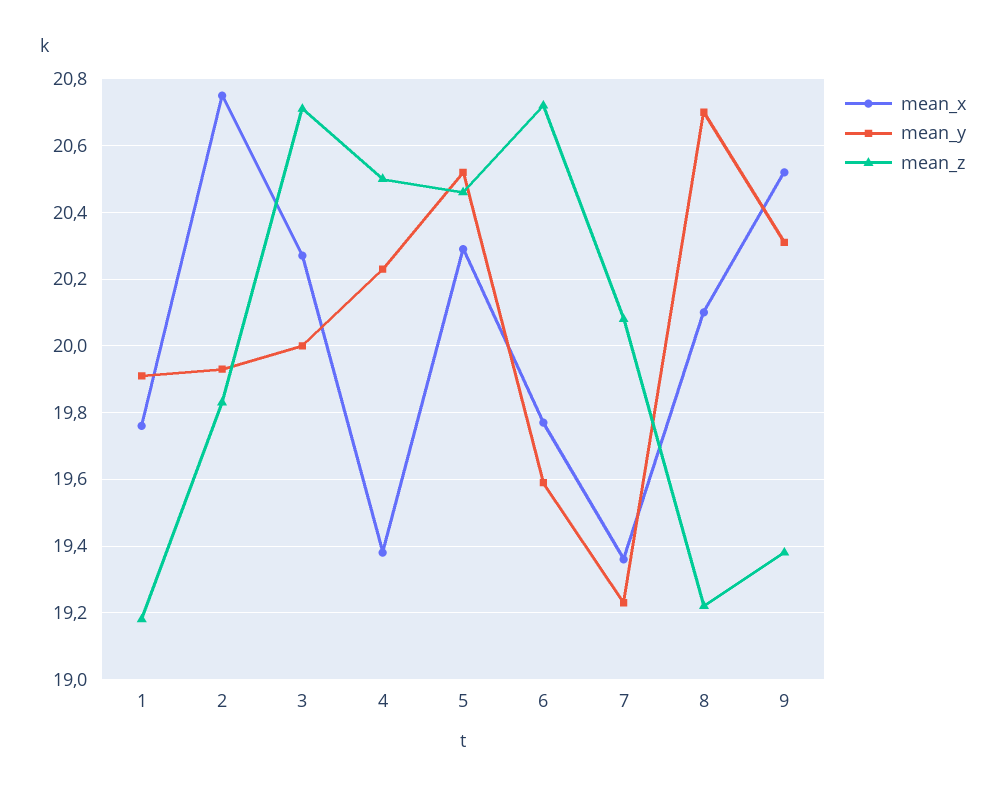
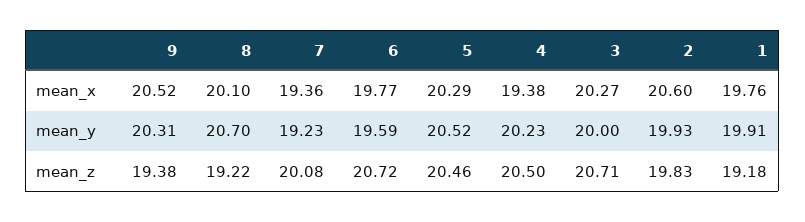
mean_x, 2: 20.75 -> 20.6

